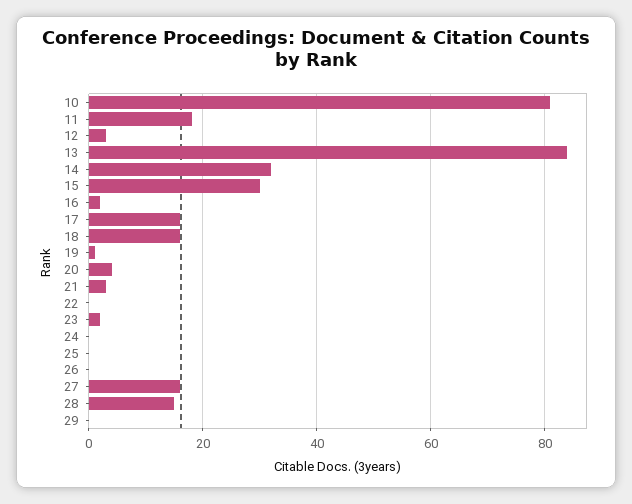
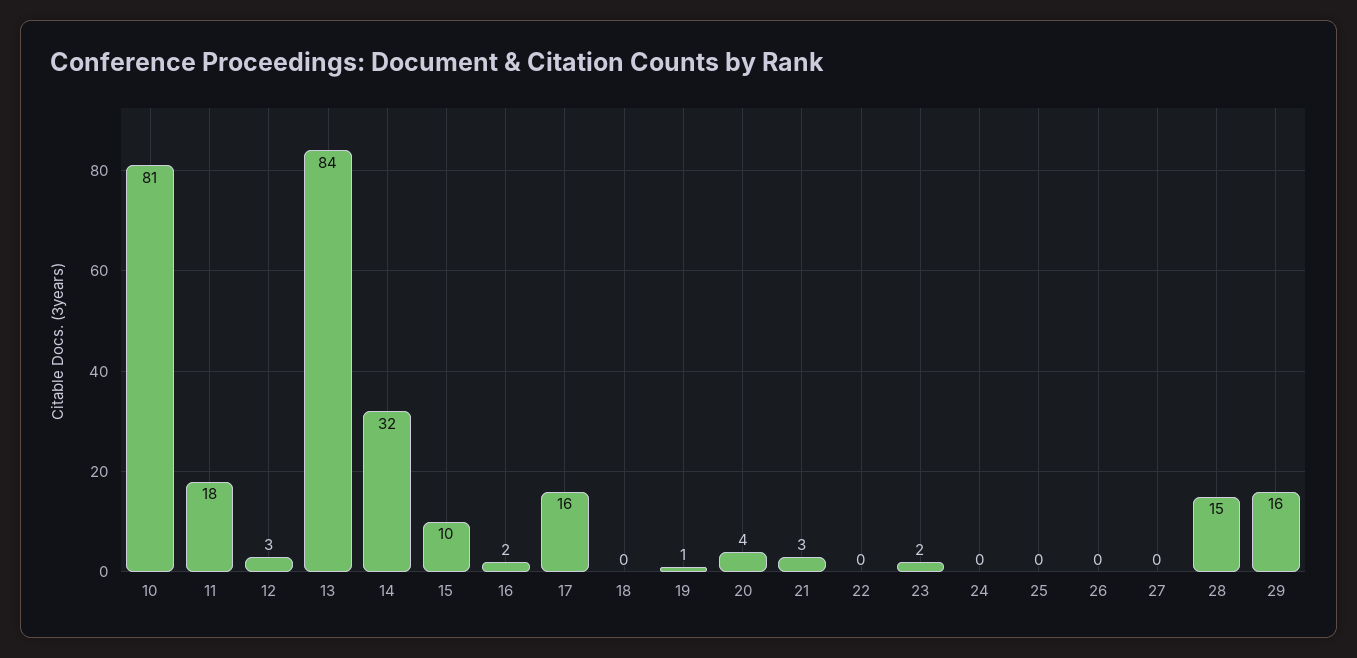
15: 30 -> 10
18: 15 -> 0
27: 15 -> 0
29: 0 -> 16

